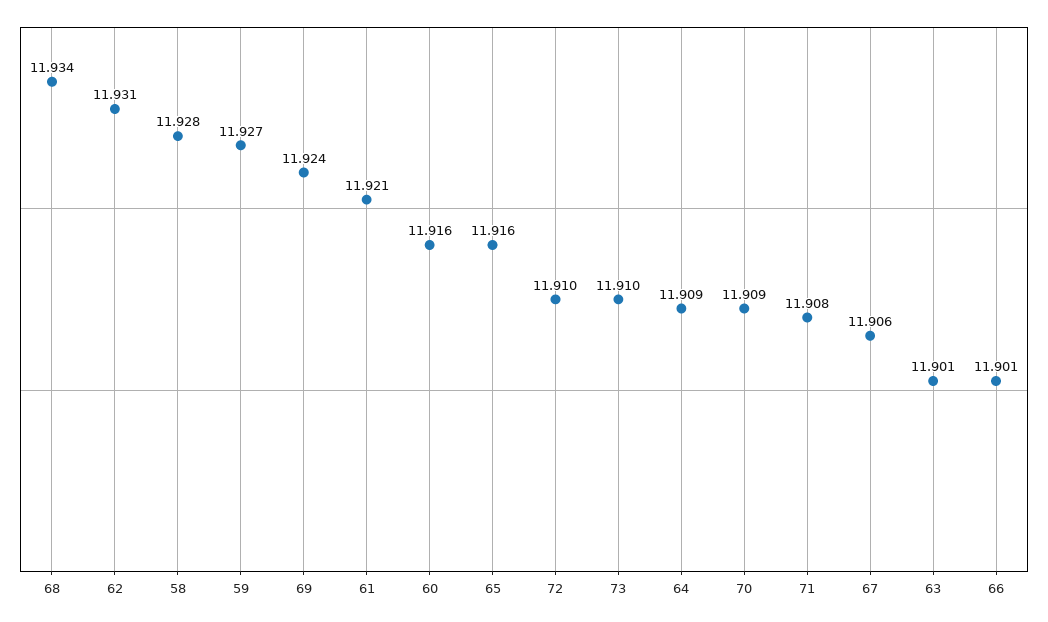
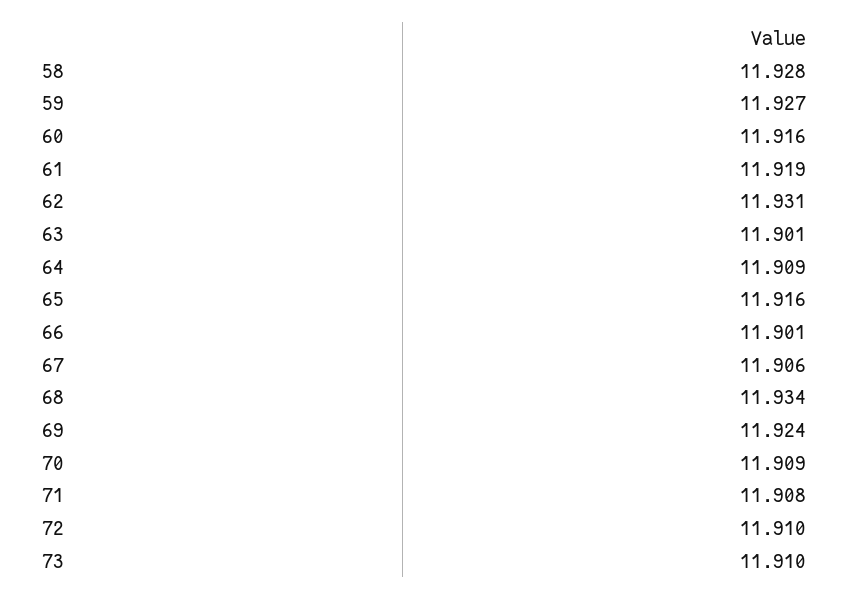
61: 11.921 -> 11.919

